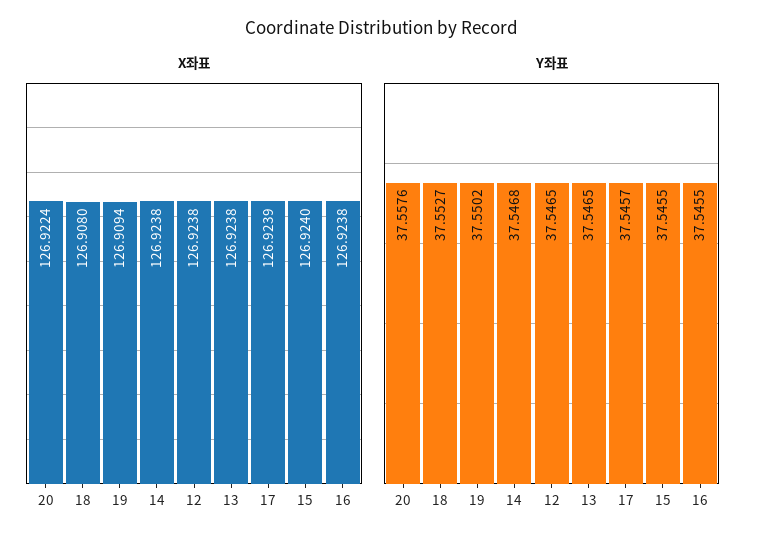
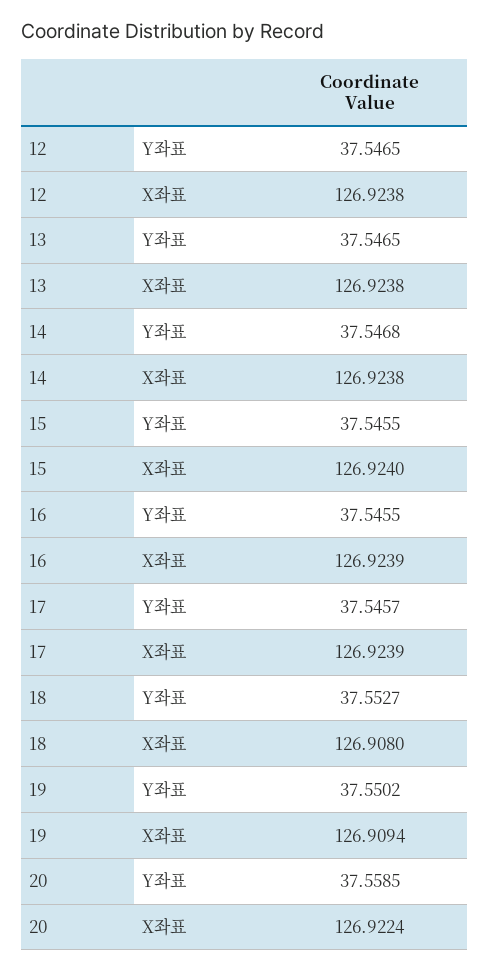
X좌표, 16: 126.9238 -> 126.9239
Y좌표, 20: 37.5576 -> 37.5585

